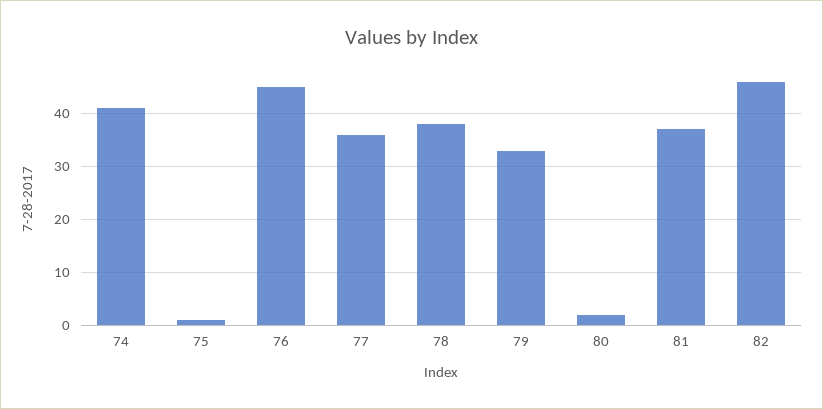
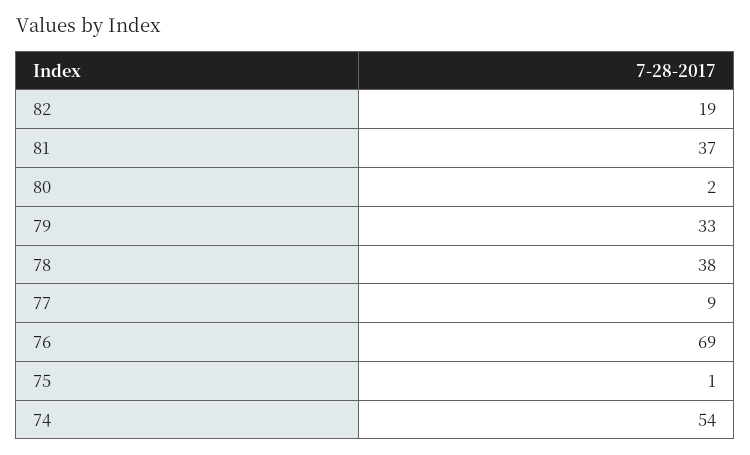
74: 40 -> 54
76: 45 -> 69
77: 35 -> 9
82: 45 -> 19

